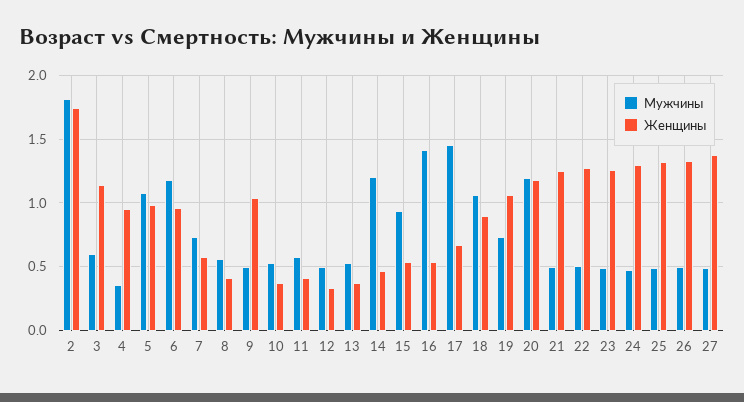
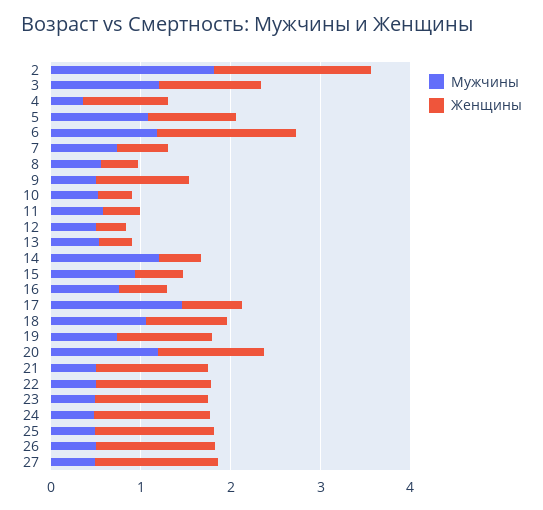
Мужчины, 3: 0.6 -> 1.2
Женщины, 6: 0.95 -> 1.6
Мужчины, 16: 1.4 -> 0.8

